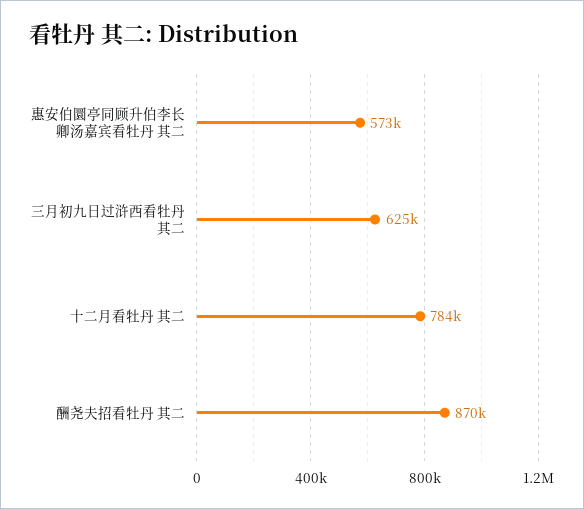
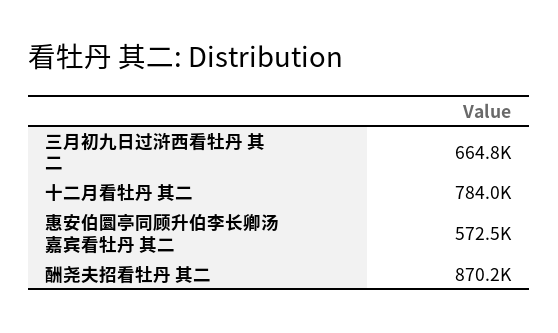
三月初九日过浒西看牡丹 其二: 625000 -> 664800

